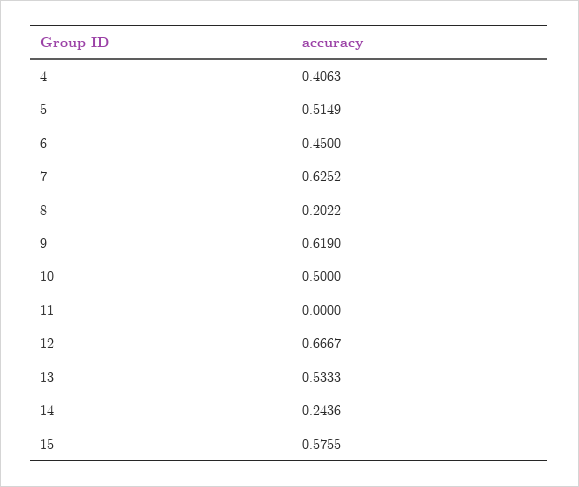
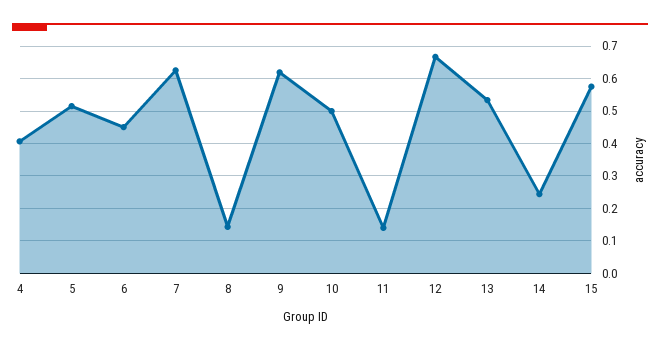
8: 0.2022 -> 0.14
11: 0 -> 0.14

